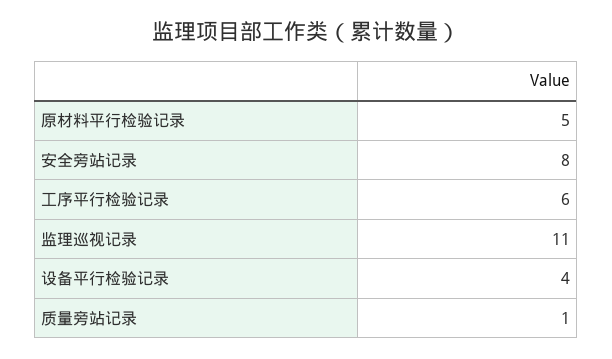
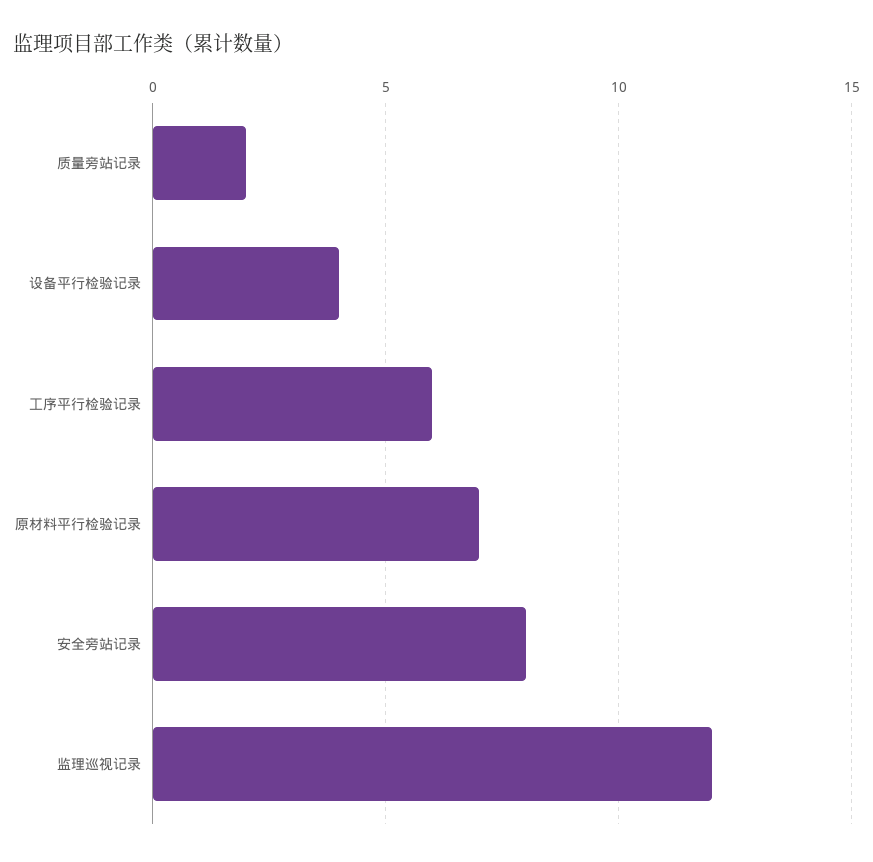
原材料平行检验记录: 5 -> 7
监理巡视记录: 11 -> 12
质量旁站记录: 1 -> 2

